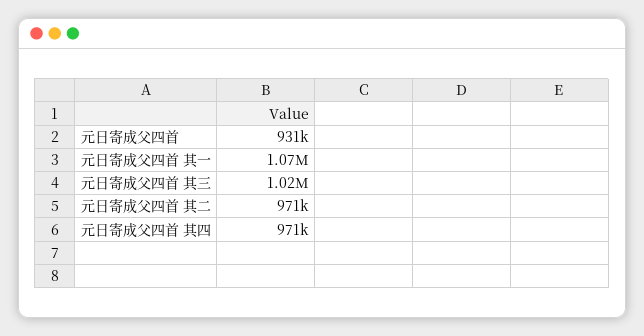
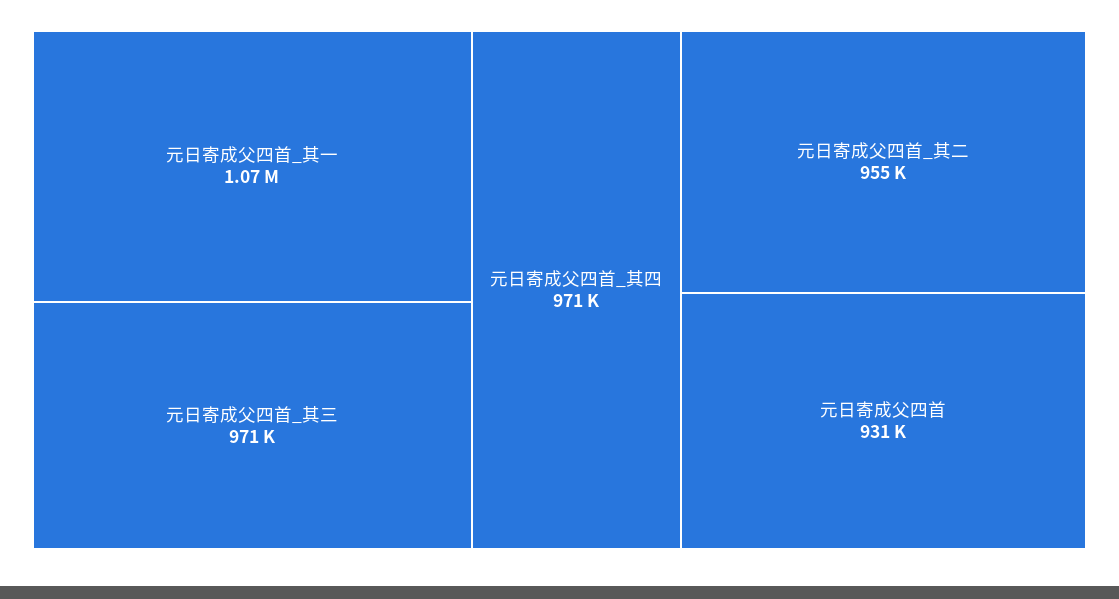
元日寄成父四首 其三: 1020000 -> 971000
元日寄成父四首 其二: 971000 -> 955000

